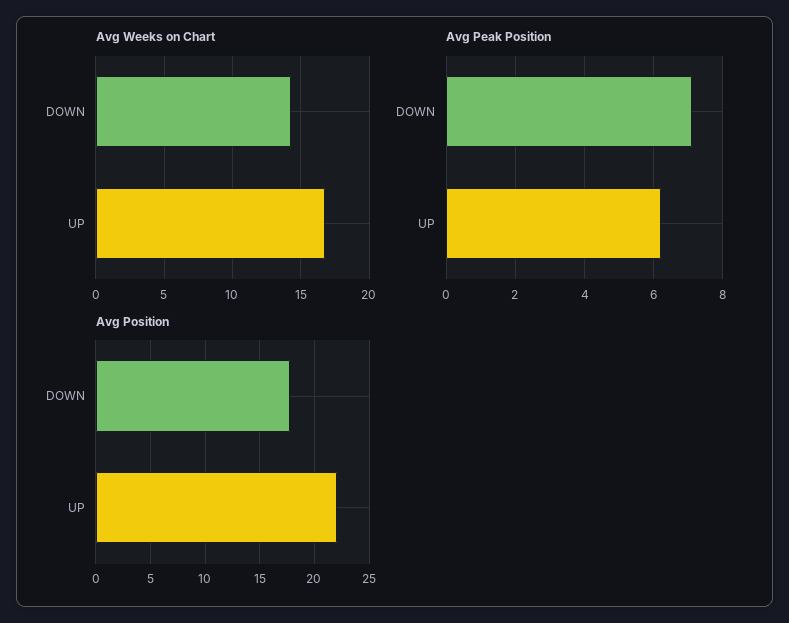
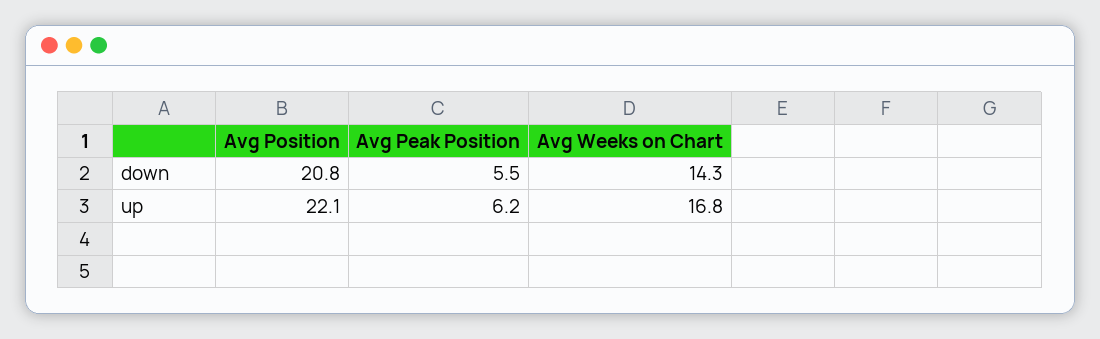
Avg Peak Position, DOWN: 7 -> 5.5
Avg Position, DOWN: 18 -> 20.8

